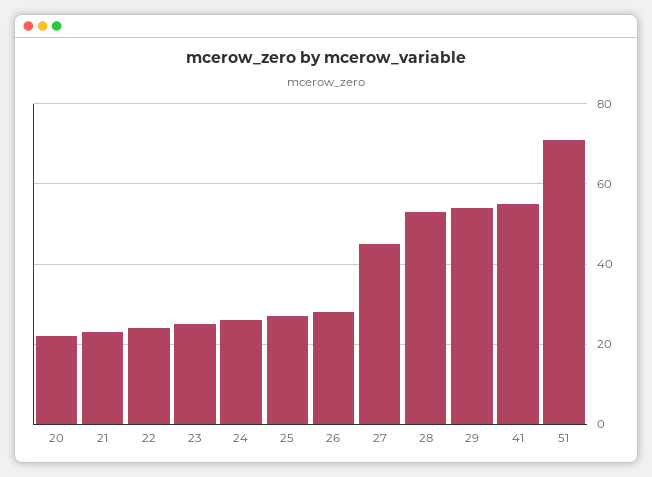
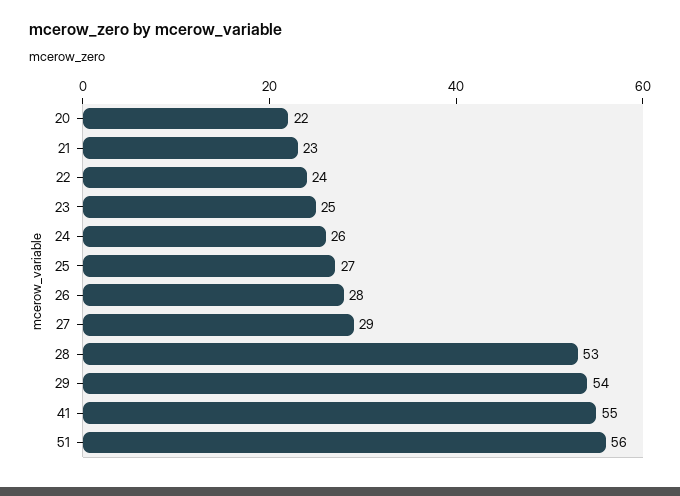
27: 45 -> 29
51: 70 -> 56

